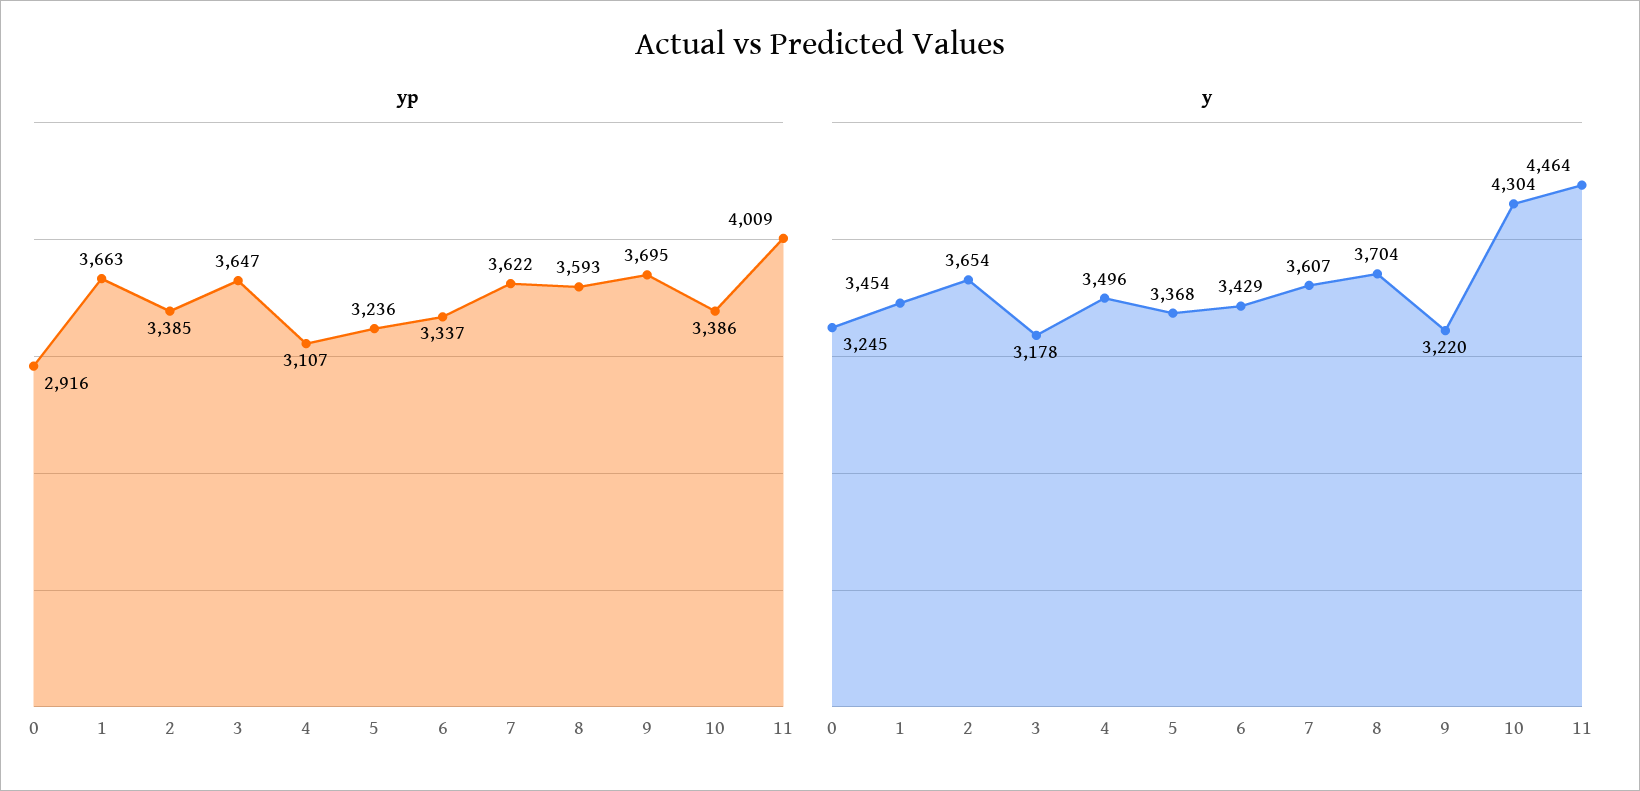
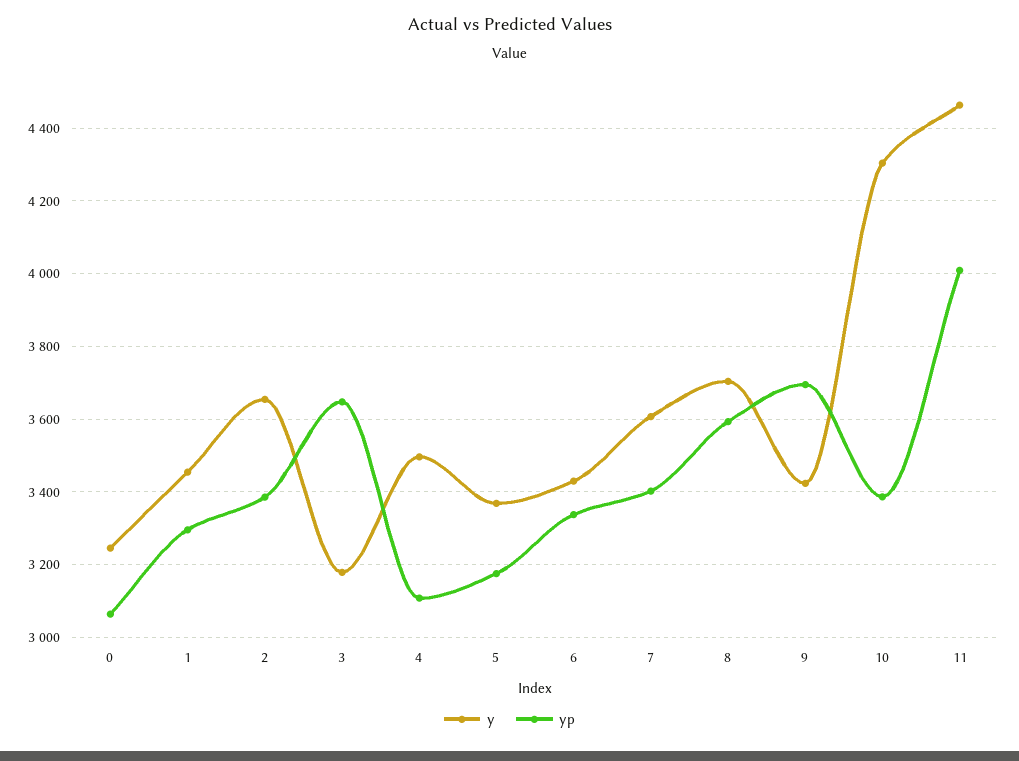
yp, 0: 2916 -> 3060
yp, 1: 3663 -> 3300
yp, 5: 3236 -> 3180
yp, 7: 3622 -> 3400
y, 9: 3220 -> 3420

